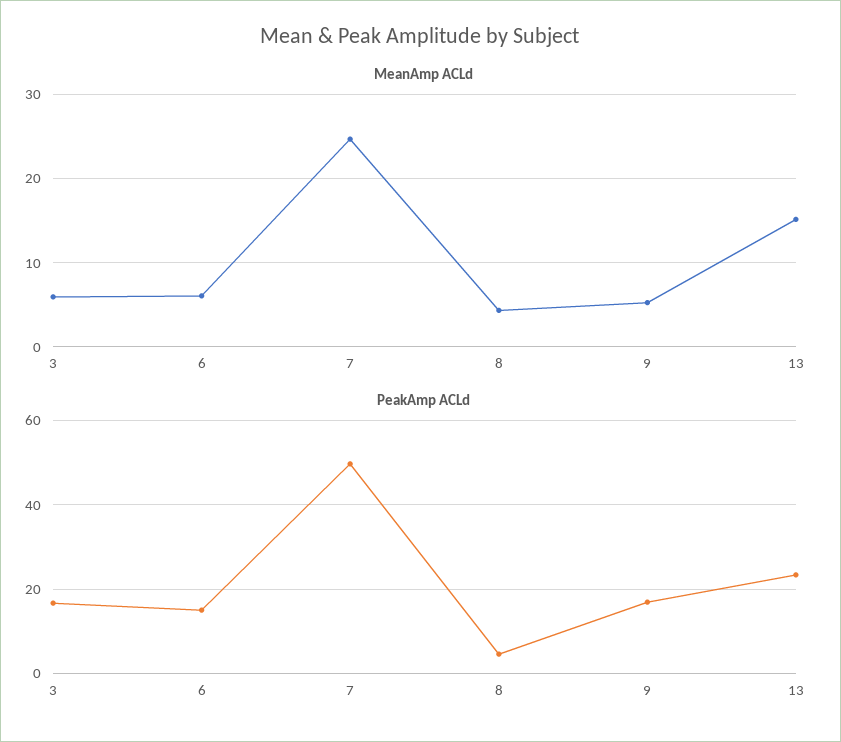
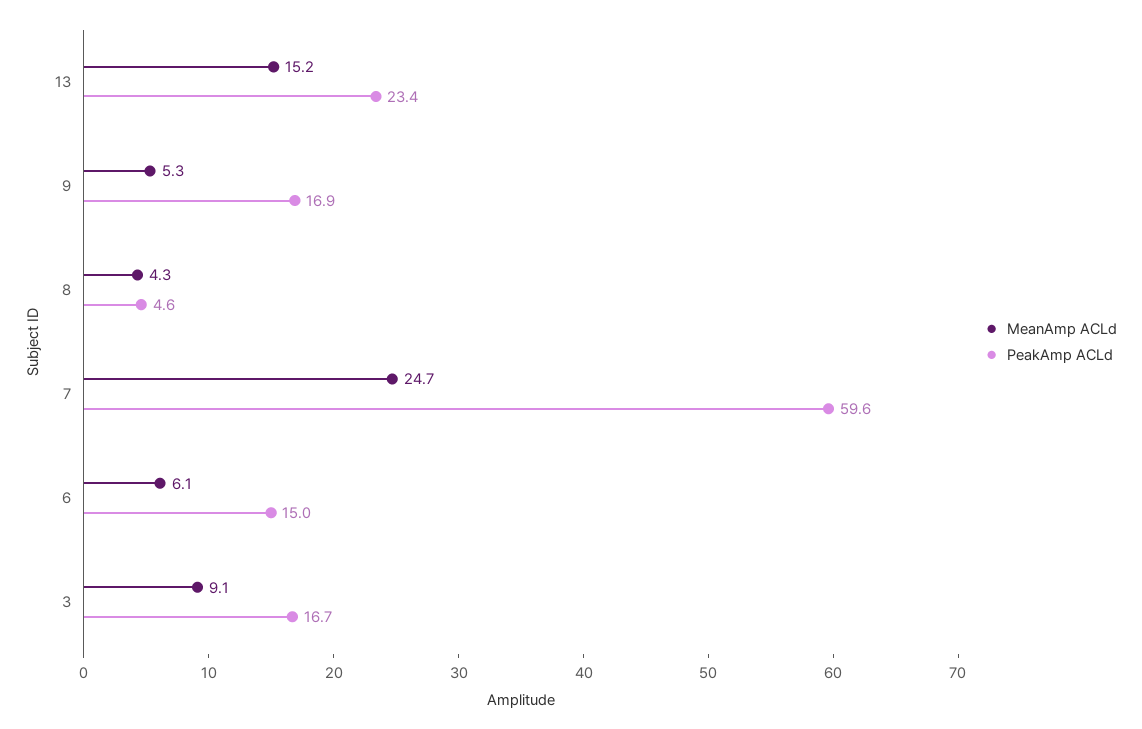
MeanAmp ACLd, 3: 6 -> 9.1
PeakAmp ACLd, 7: 50 -> 59.6

